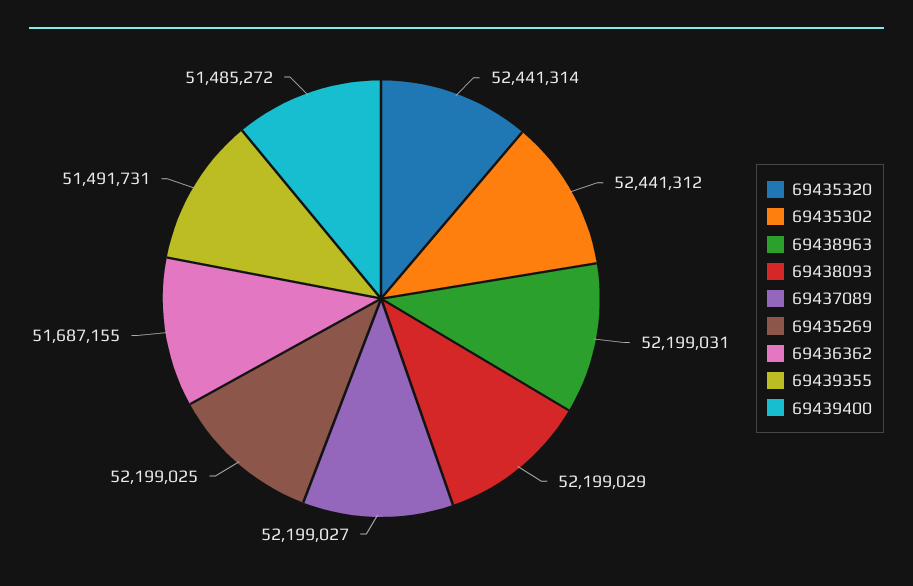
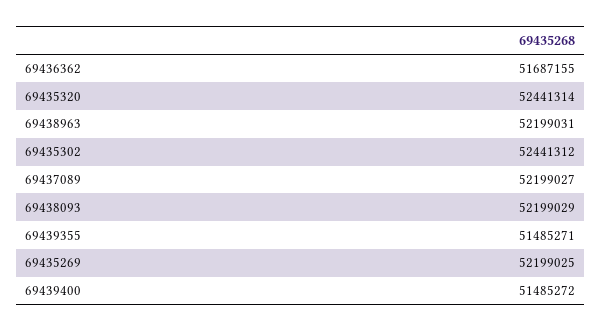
69439355: 51491731 -> 51485271

